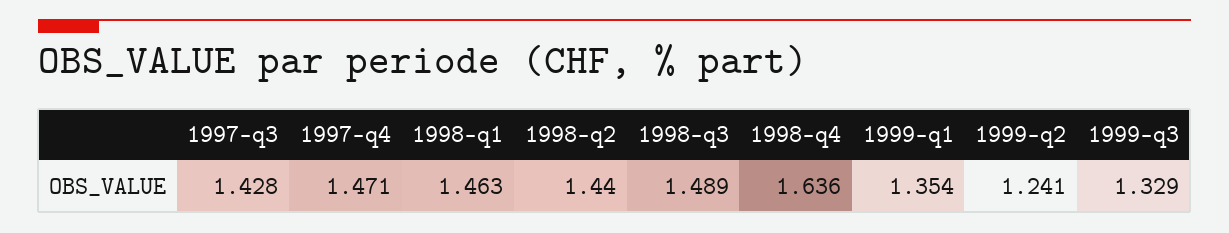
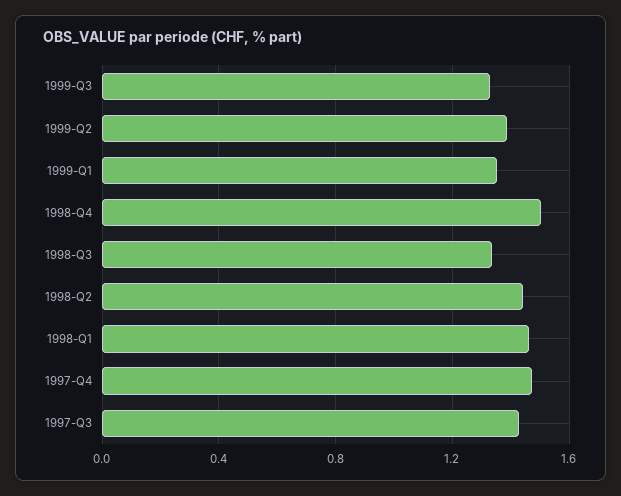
1998-q3: 1.489 -> 1.35
1998-q4: 1.636 -> 1.5
1999-q2: 1.241 -> 1.4

